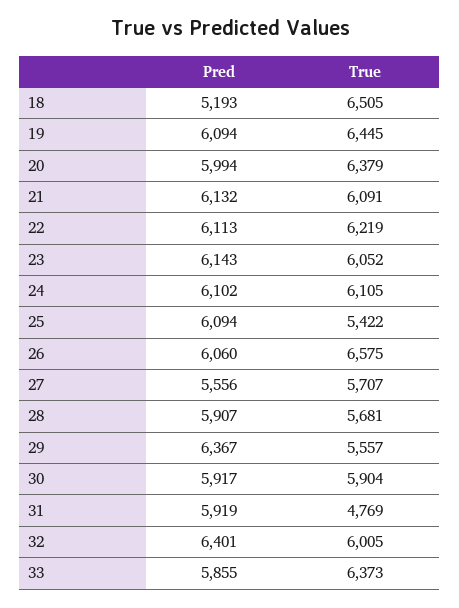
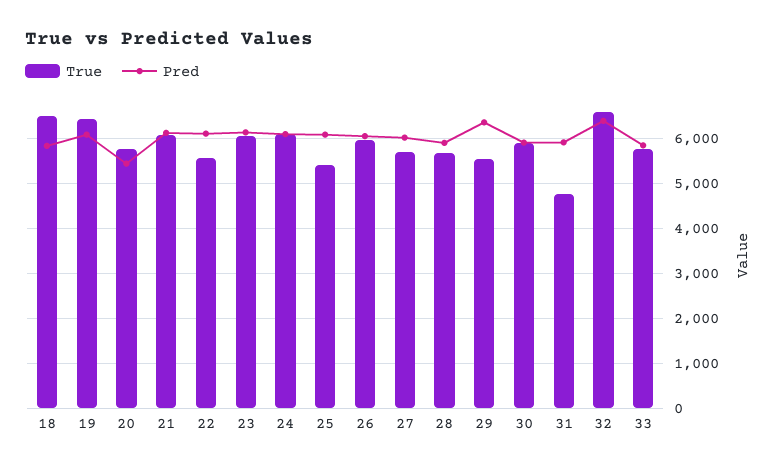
Pred, 18: 5193 -> 5800
Pred, 20: 5994 -> 5400
True, 20: 6379 -> 5800
True, 22: 6219 -> 5600
True, 26: 6575 -> 6000
Pred, 27: 5556 -> 6000
True, 32: 6005 -> 6600
True, 33: 6373 -> 5800

